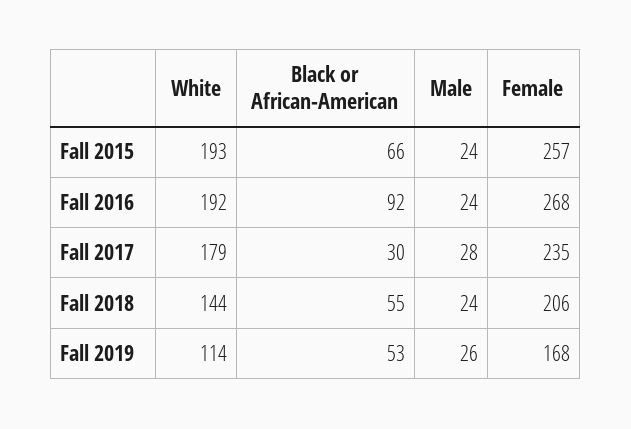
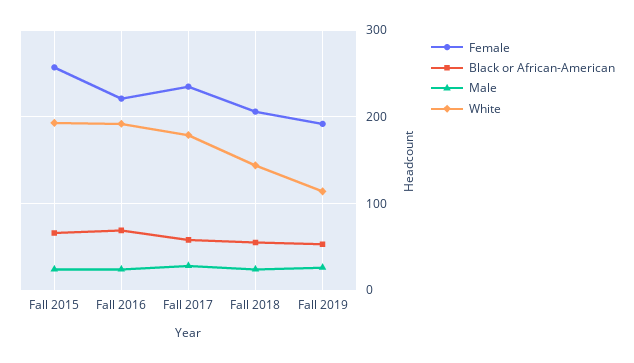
Black or African-American, Fall 2016: 92 -> 70
Female, Fall 2016: 268 -> 220
Black or African-American, Fall 2017: 30 -> 60
Female, Fall 2019: 168 -> 190

